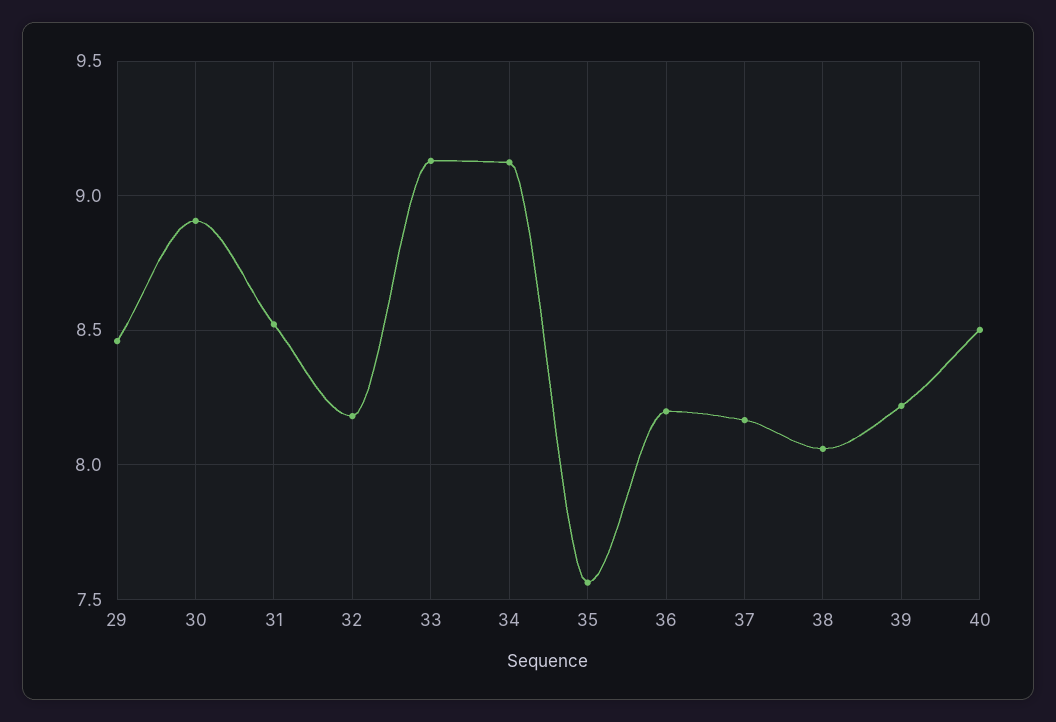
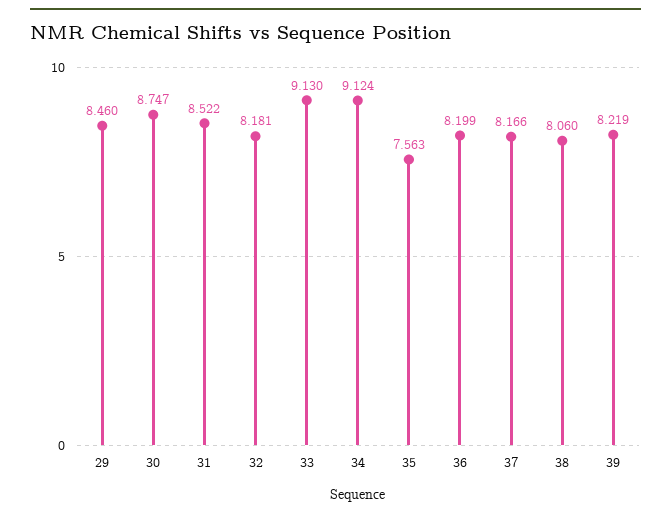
30: 8.9 -> 8.747
40: 8.5 -> none

